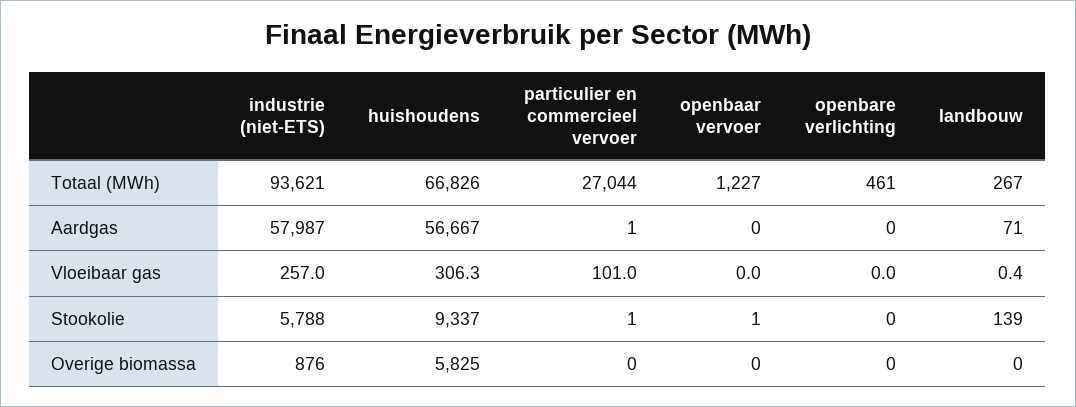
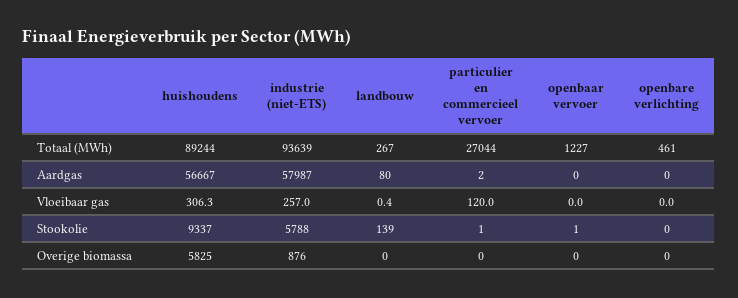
industrie (niet-ETS), Totaal (MWh): 93621 -> 93639
huishoudens, Totaal (MWh): 66826 -> 89244
particulier en commercieel vervoer, Aardgas: 1 -> 2
landbouw, Aardgas: 71 -> 80
particulier en commercieel vervoer, Vloeibaar gas: 101 -> 120

